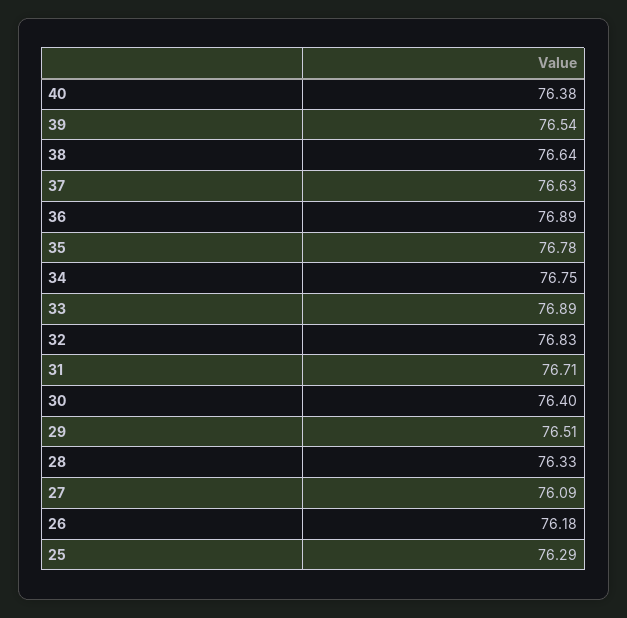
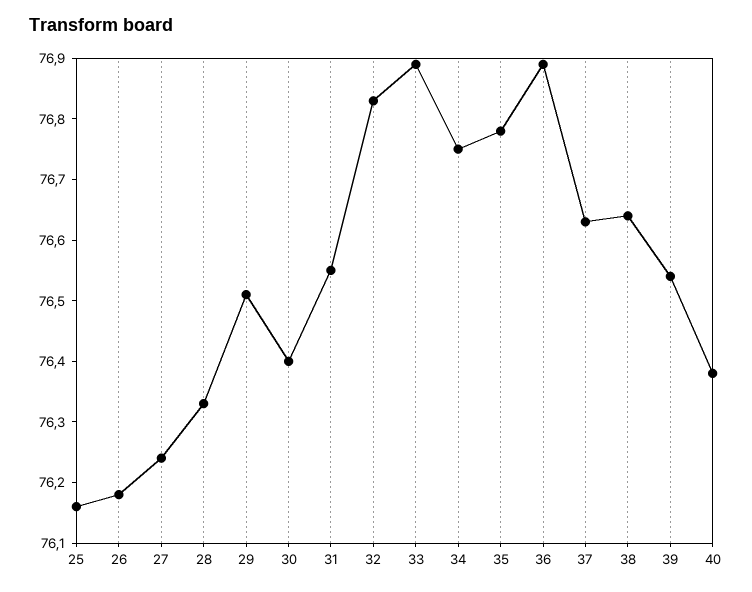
31: 76.71 -> 76.55
27: 76.09 -> 76.25
25: 76.29 -> 76.15

